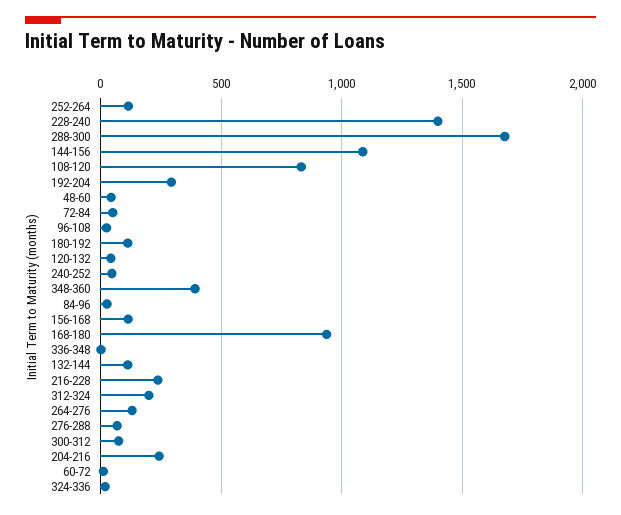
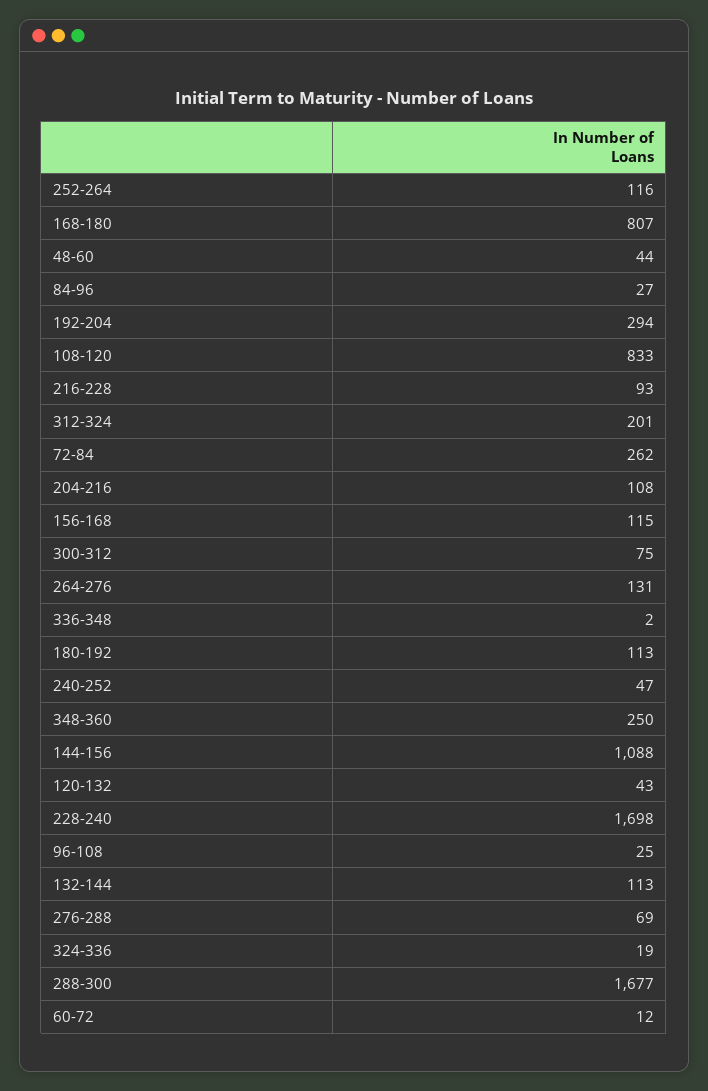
228-240: 1400 -> 1698
72-84: 50 -> 262
348-360: 400 -> 250
168-180: 950 -> 807
216-228: 250 -> 93
204-216: 250 -> 108

